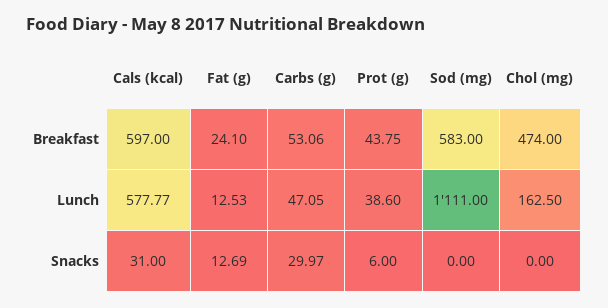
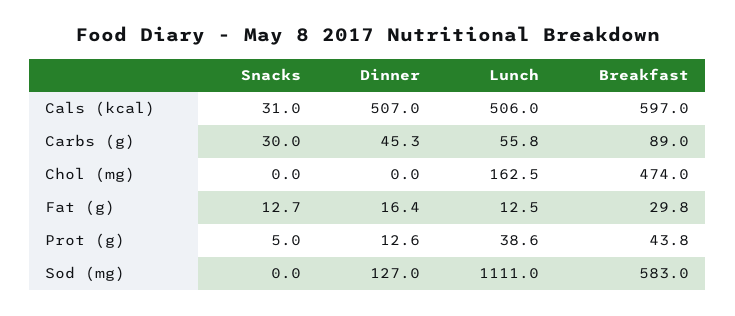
Fat (g), Breakfast: 24.1 -> 29.8
Carbs (g), Breakfast: 53.06 -> 89
Cals (kcal), Lunch: 577.77 -> 506
Carbs (g), Lunch: 47.05 -> 55.8
Prot (g), Snacks: 6 -> 5
Cals (kcal), Dinner: none -> 507
Carbs (g), Dinner: none -> 45.3
Chol (mg), Dinner: none -> 0
Fat (g), Dinner: none -> 16.4
Prot (g), Dinner: none -> 12.6
Sod (mg), Dinner: none -> 127

